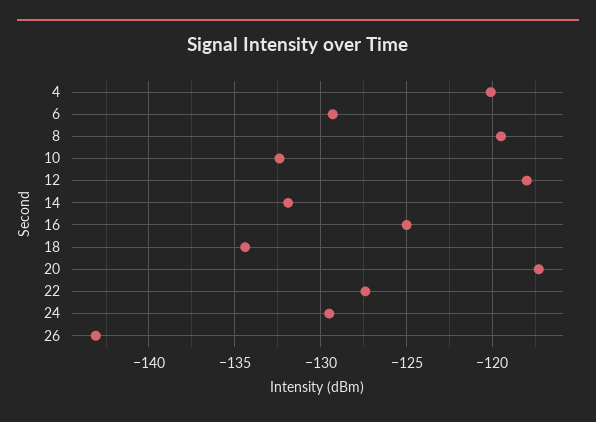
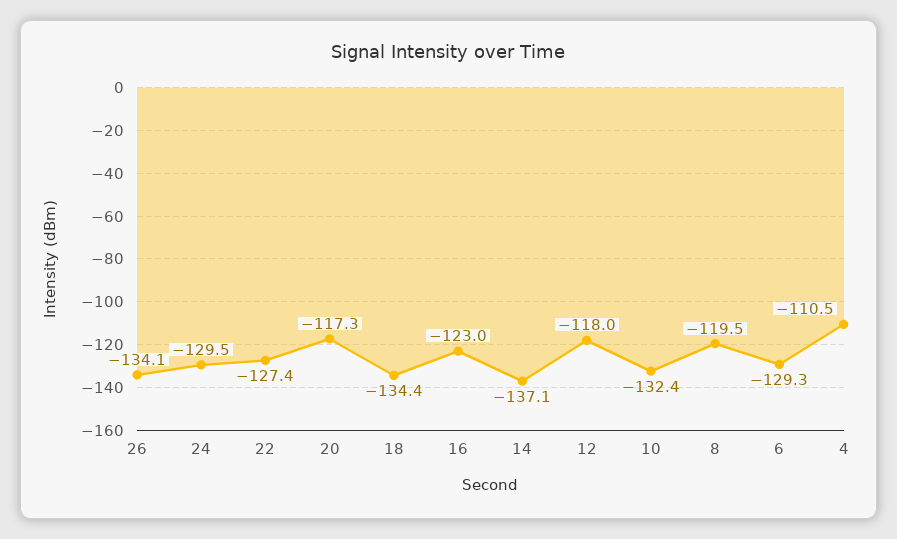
4: -120 -> -110.5
14: -132 -> -137.1
16: -125 -> -123
26: -143 -> -134.1

